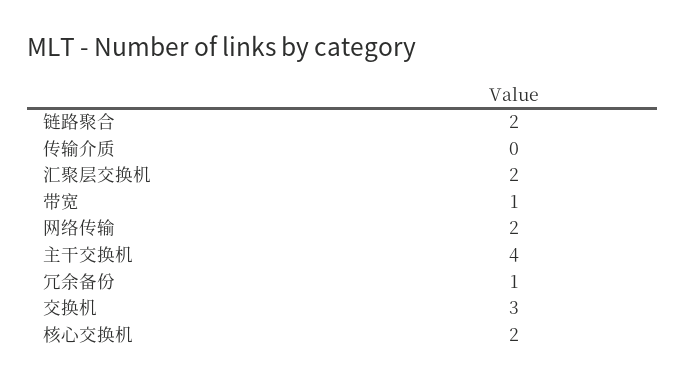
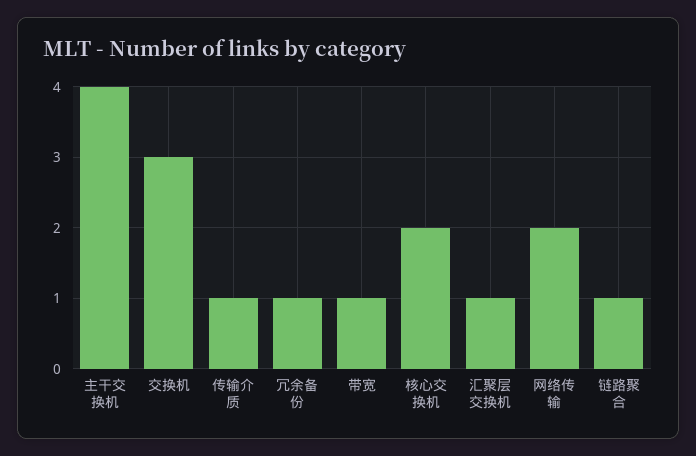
链路聚合: 2 -> 1
传输介质: 0 -> 1
汇聚层交换机: 2 -> 1

